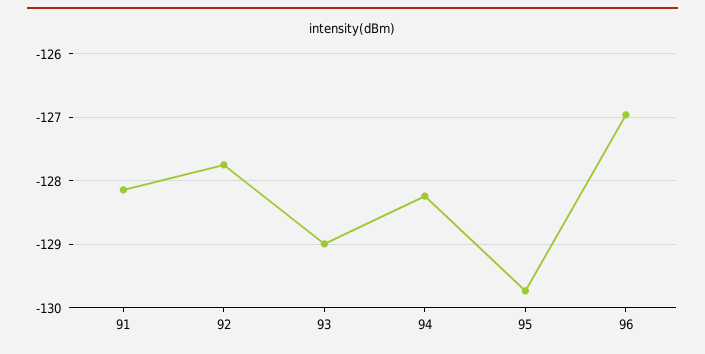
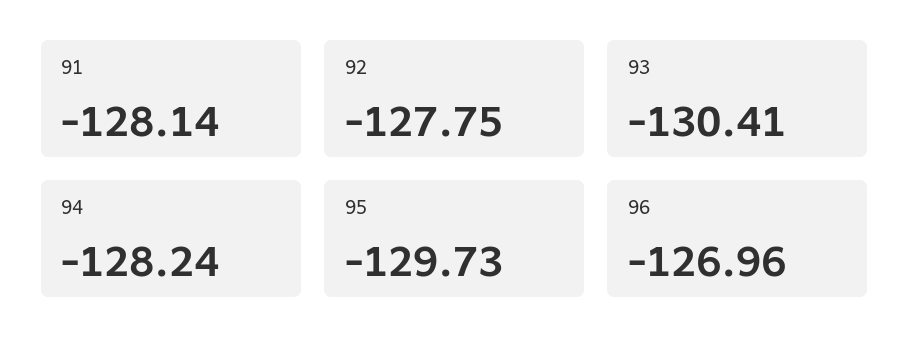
93: -129 -> -130.41

